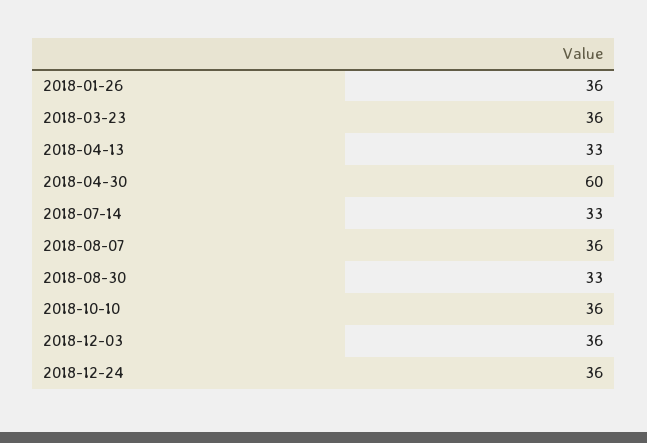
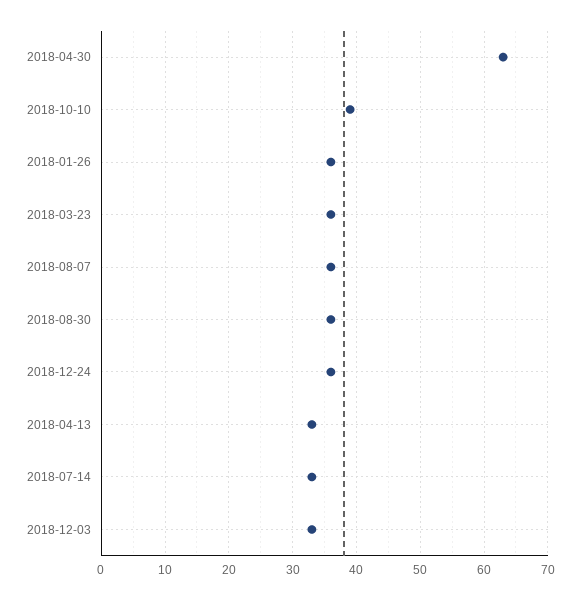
2018-04-30: 60 -> 63
2018-08-30: 33 -> 36
2018-10-10: 36 -> 39
2018-12-03: 36 -> 33

